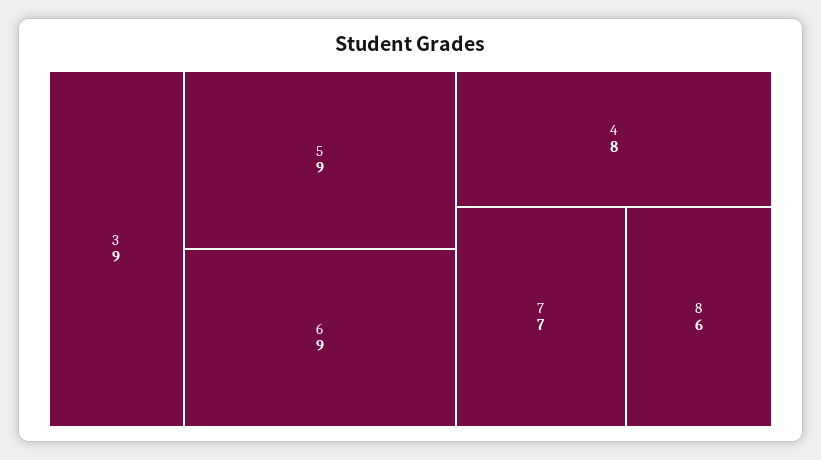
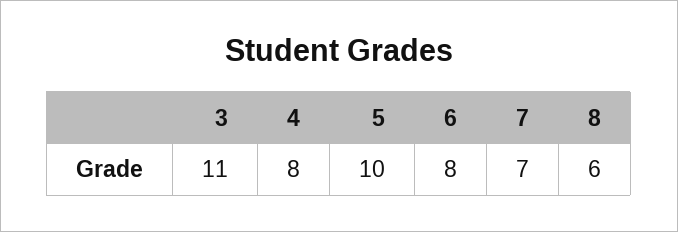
3: 9 -> 11
5: 9 -> 10
6: 9 -> 8

